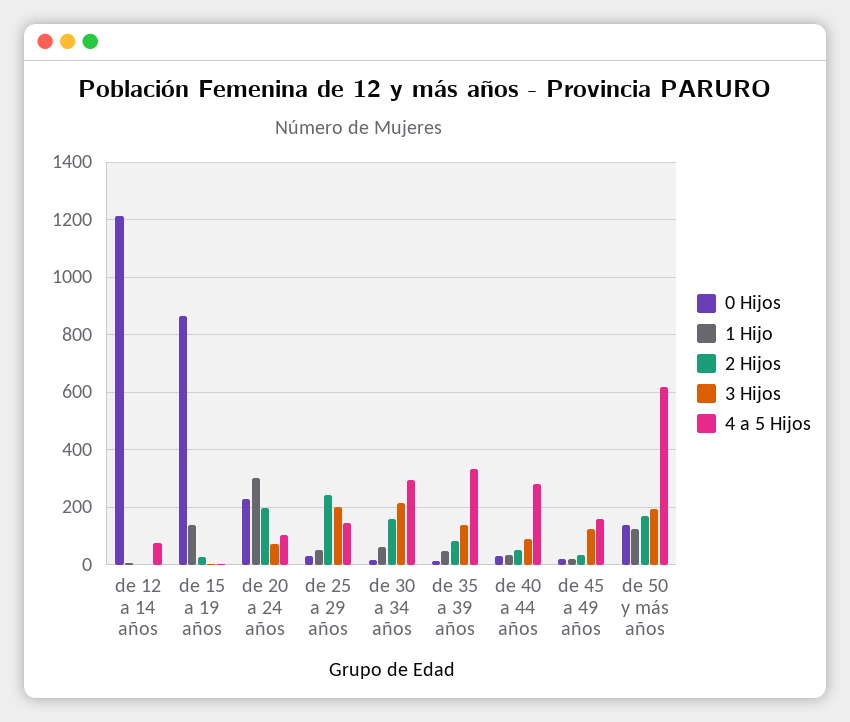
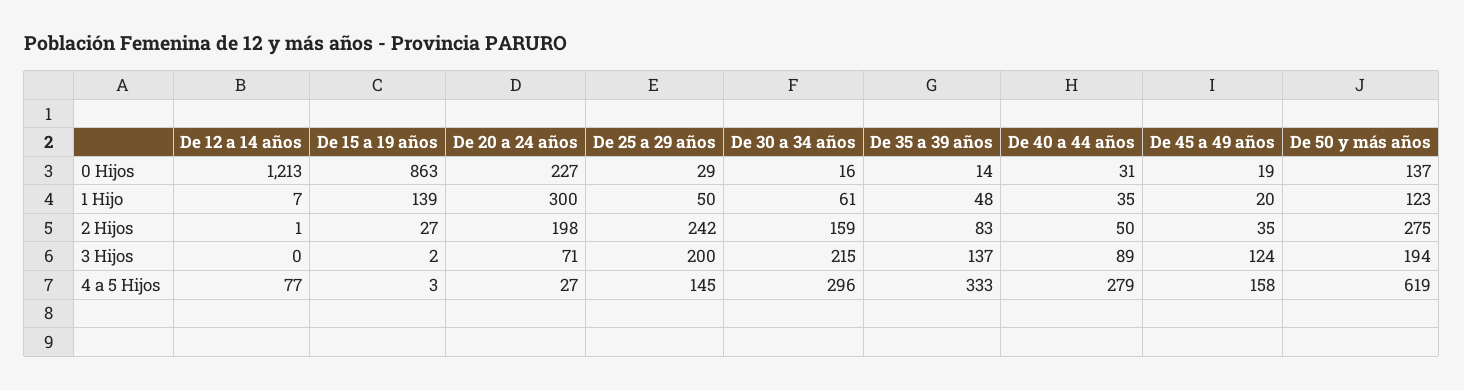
4 a 5 Hijos, de 20 a 24 años: 100 -> 27
2 Hijos, de 50 y más años: 175 -> 275

